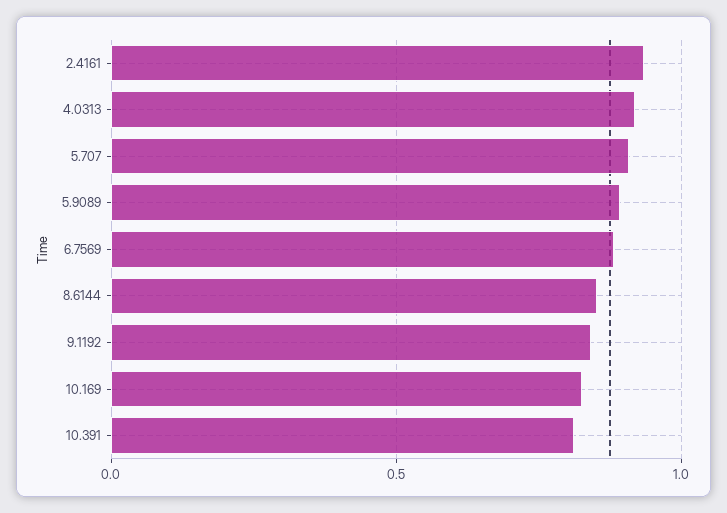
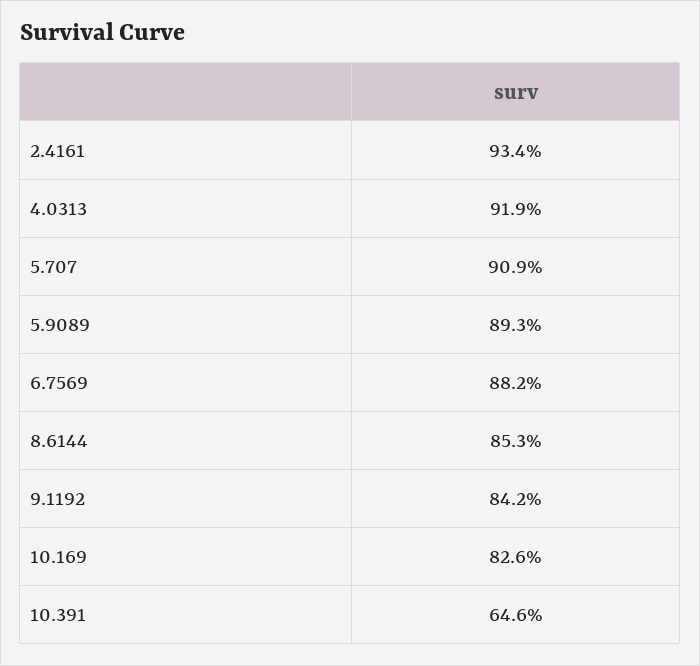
10.391: 0.8 -> 0.646

